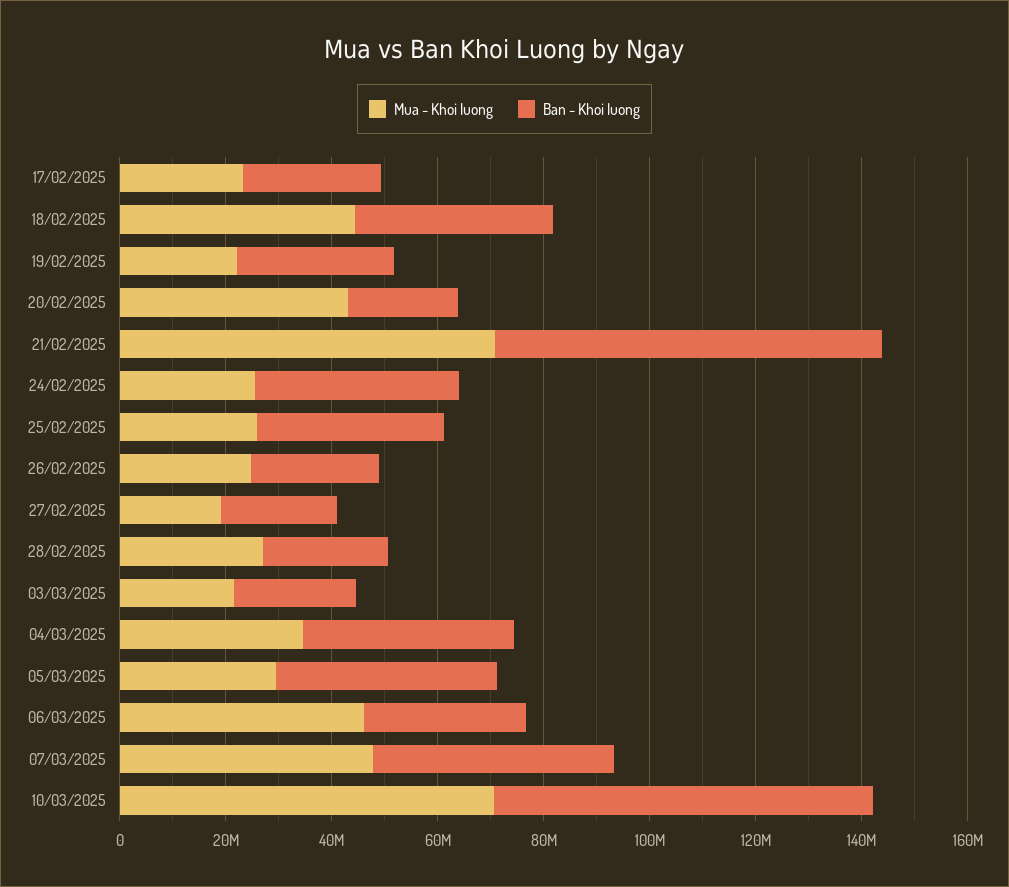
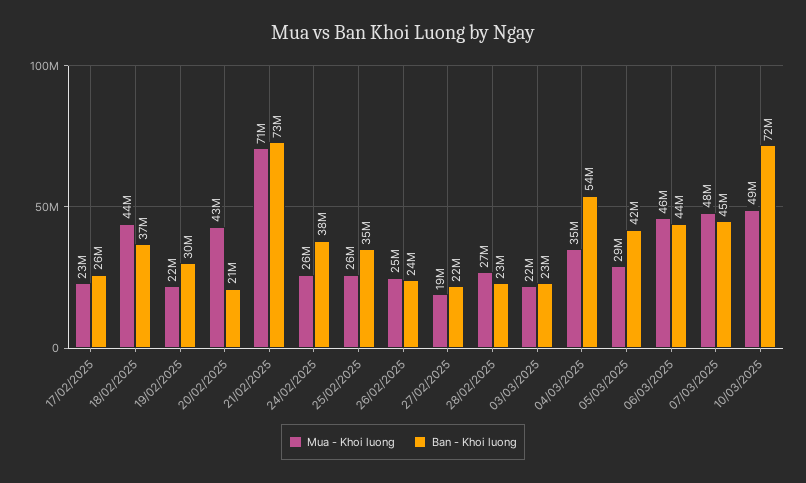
Ban - Khoi luong, 04/03/2025: 40000000 -> 54000000
Ban - Khoi luong, 06/03/2025: 30000000 -> 44000000
Mua - Khoi luong, 10/03/2025: 70000000 -> 49000000

